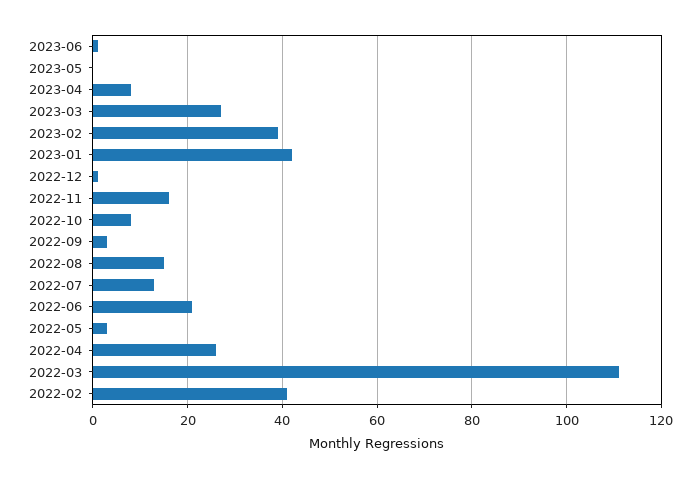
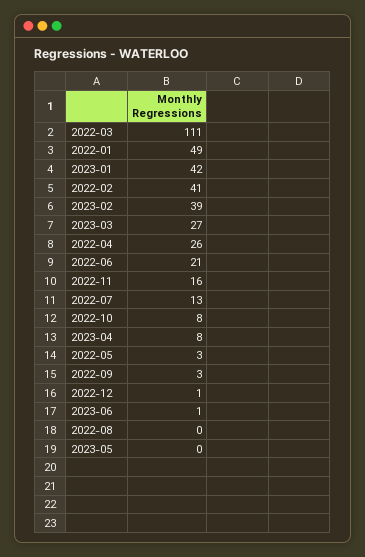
2022-08: 15 -> 0
2022-01: none -> 49

